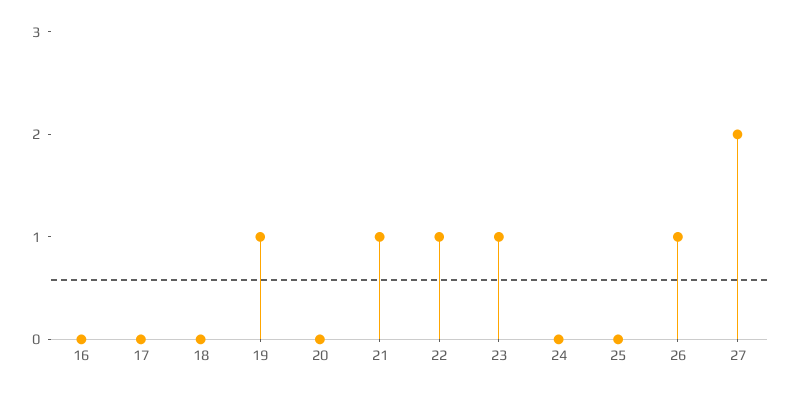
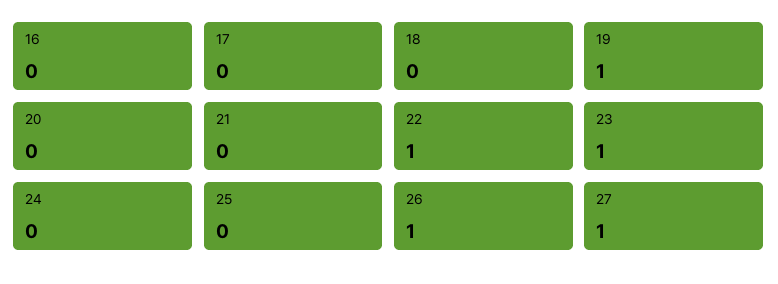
21: 1 -> 0
27: 2 -> 1

